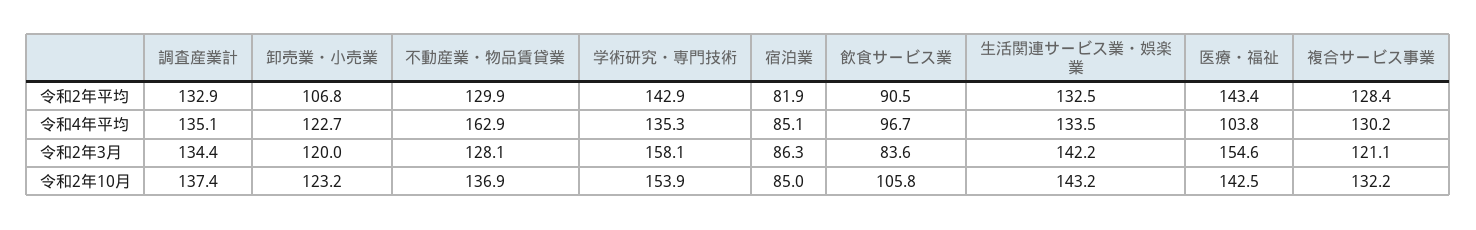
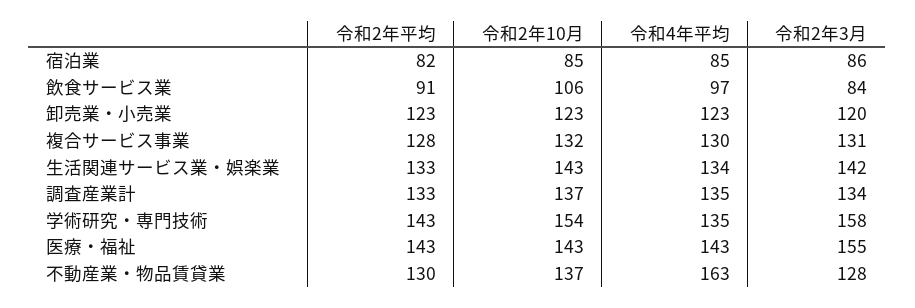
卸売業・小売業, 令和2年平均: 106.8 -> 123
医療・福祉, 令和4年平均: 103.8 -> 143
複合サービス事業, 令和2年3月: 121.1 -> 131

